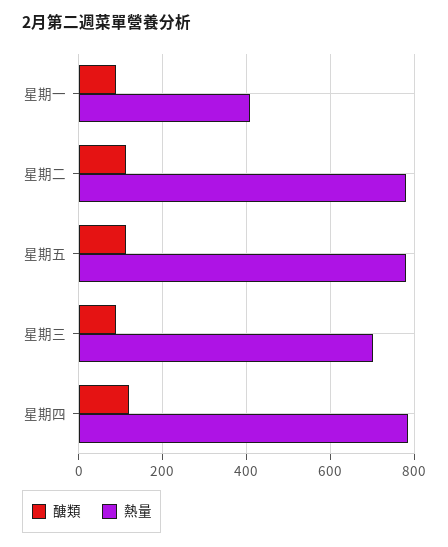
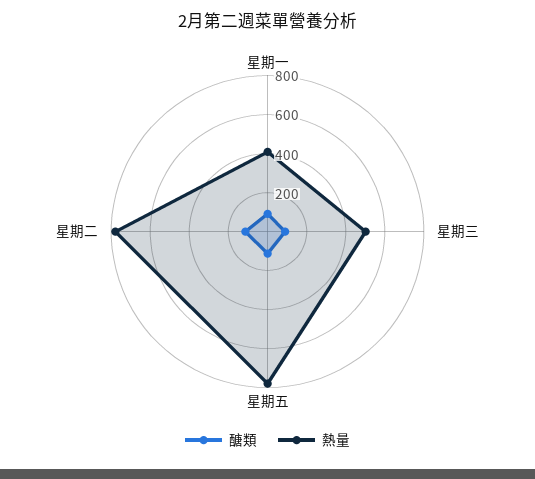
熱量, 星期三: 700 -> 500
醣類, 星期四: 120 -> none
熱量, 星期四: 780 -> none

